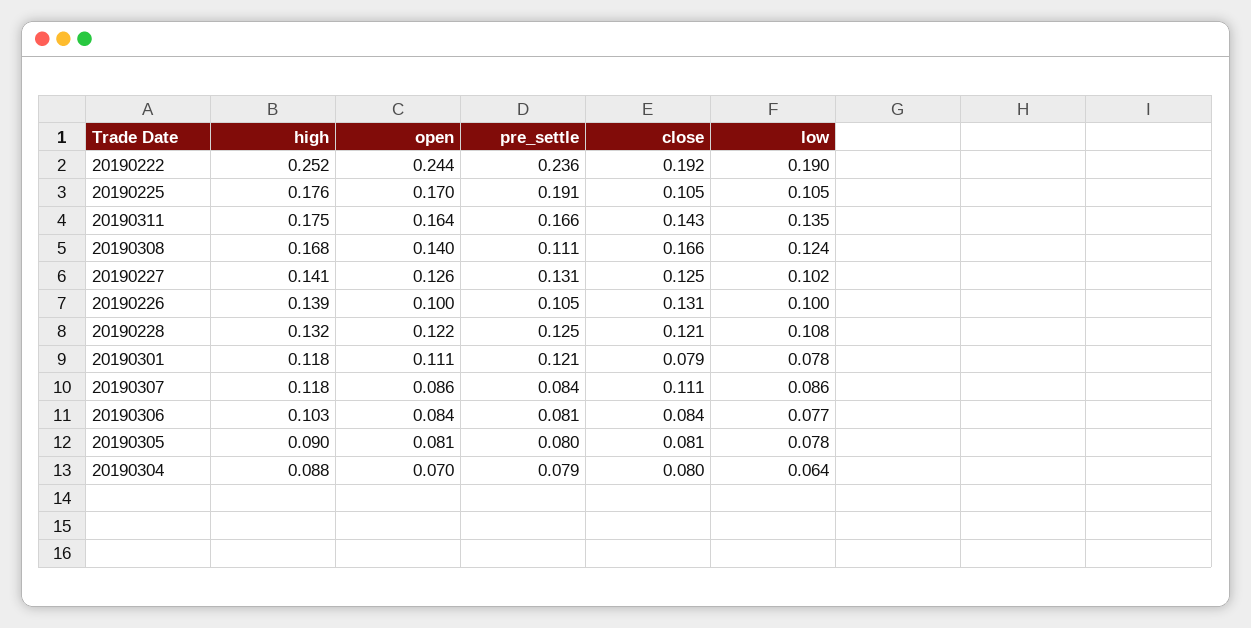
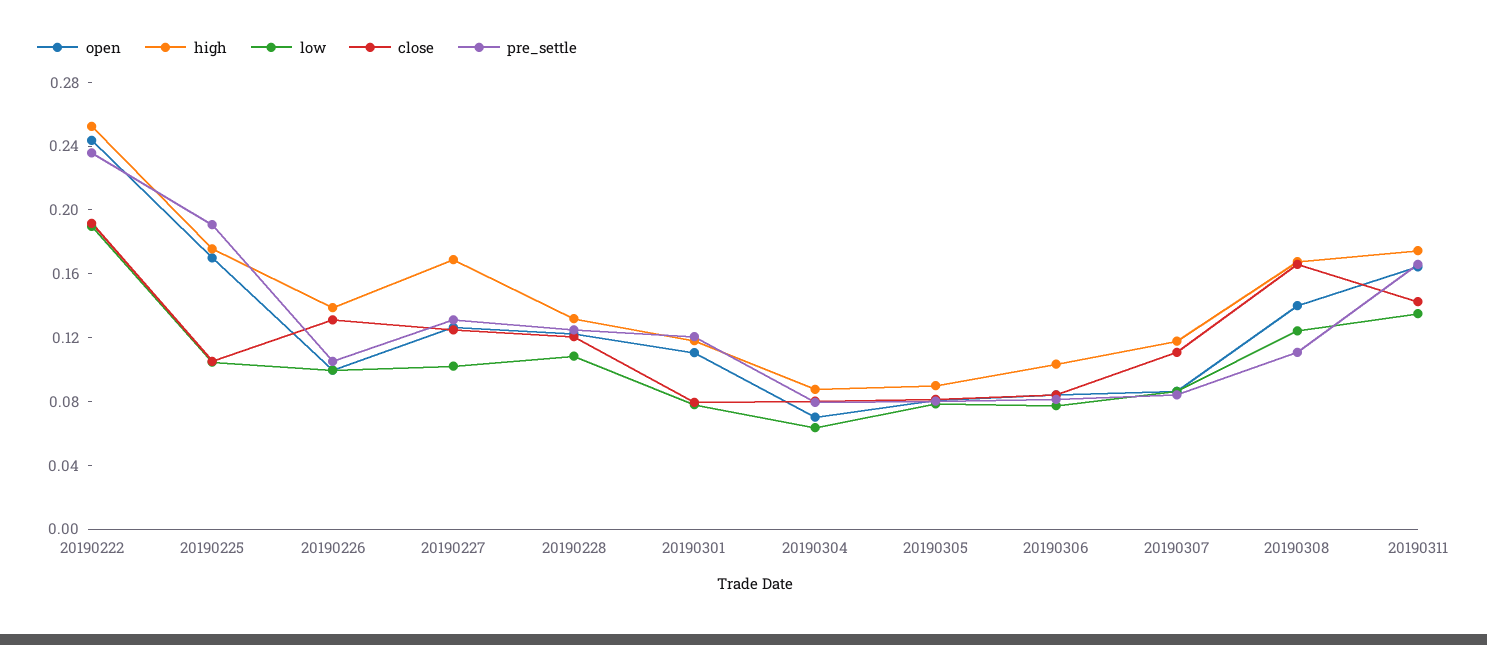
high, 20190227: 0.141 -> 0.17

